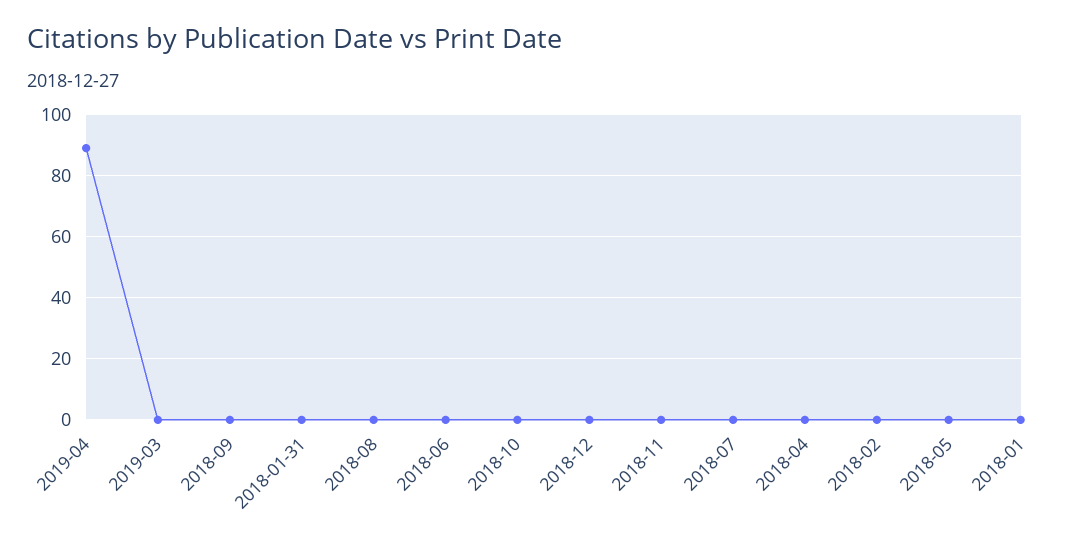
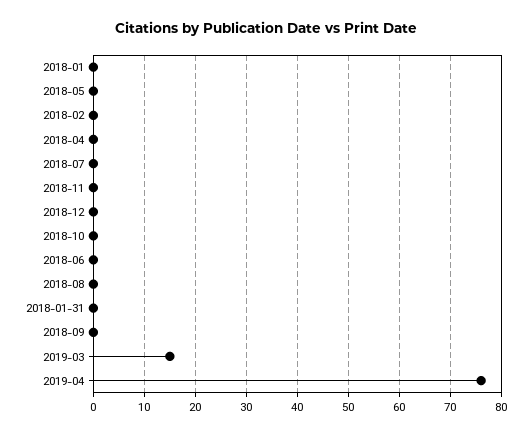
2019-04: 90 -> 75
2019-03: 0 -> 15

